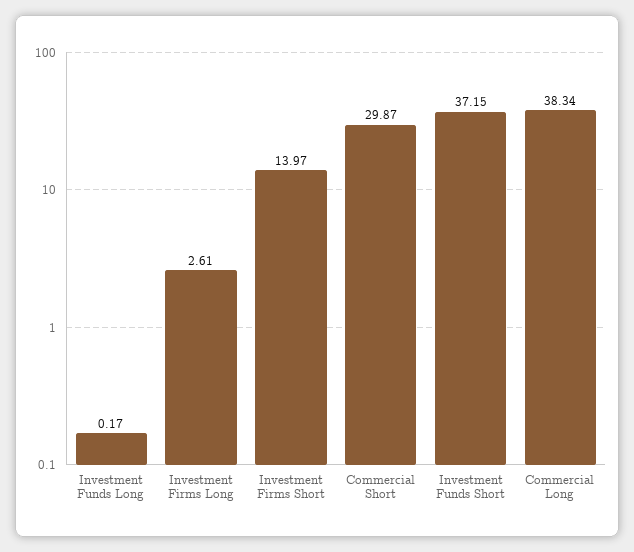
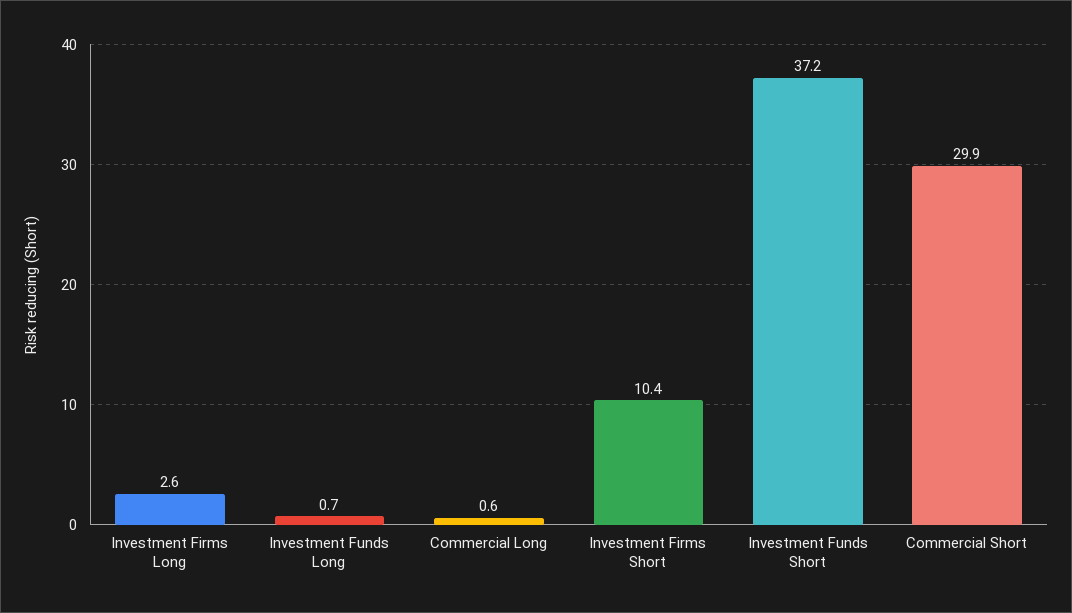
Investment Funds Long: 0.17 -> 0.7
Investment Firms Short: 13.97 -> 10.4
Commercial Long: 38.34 -> 0.6

